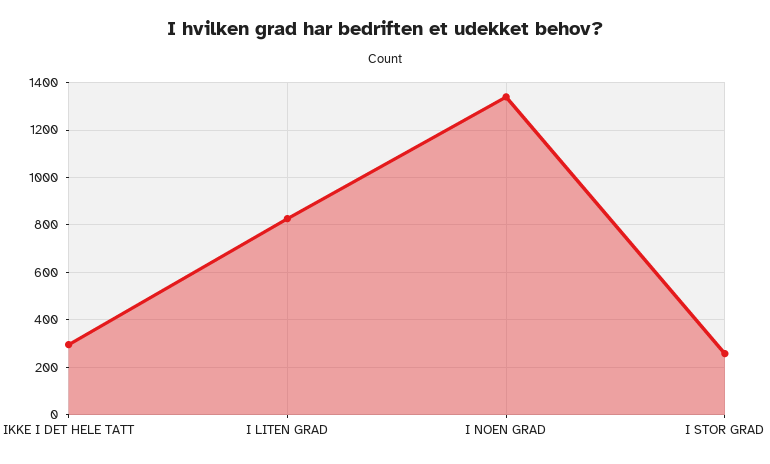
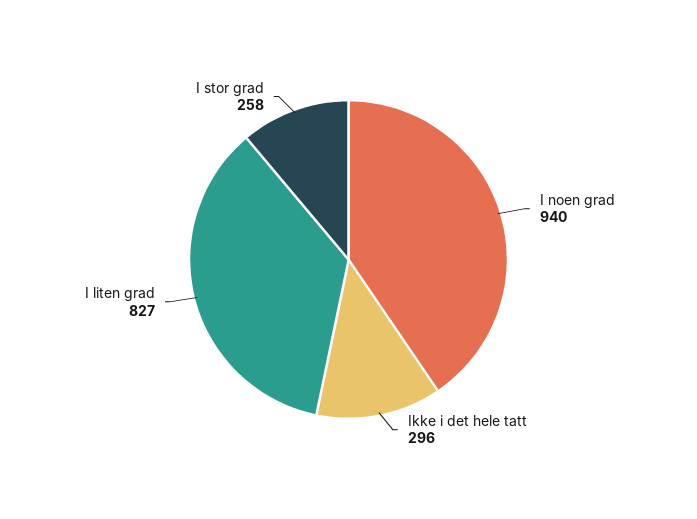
I NOEN GRAD: 1350 -> 940

